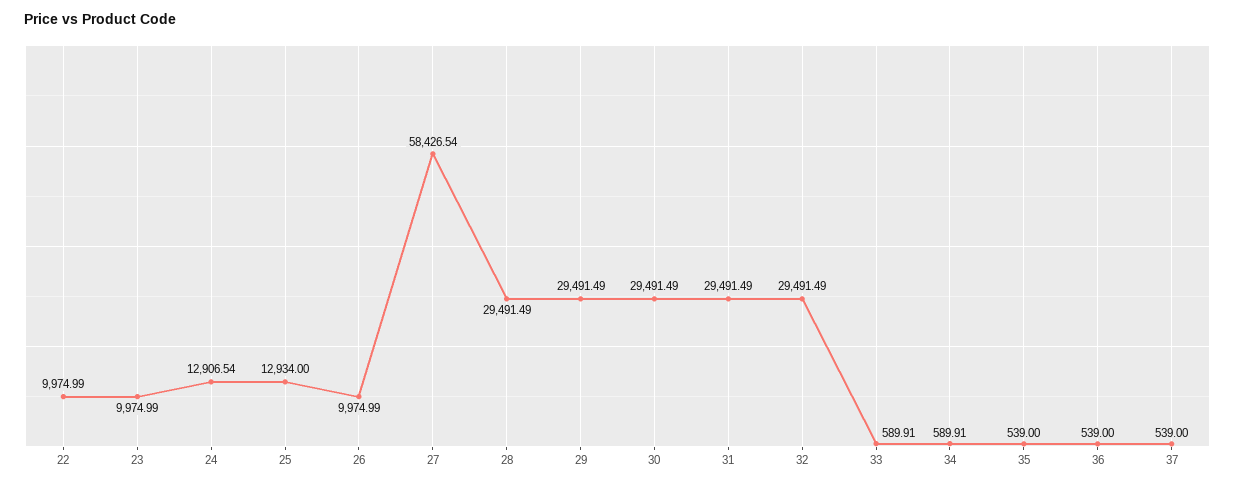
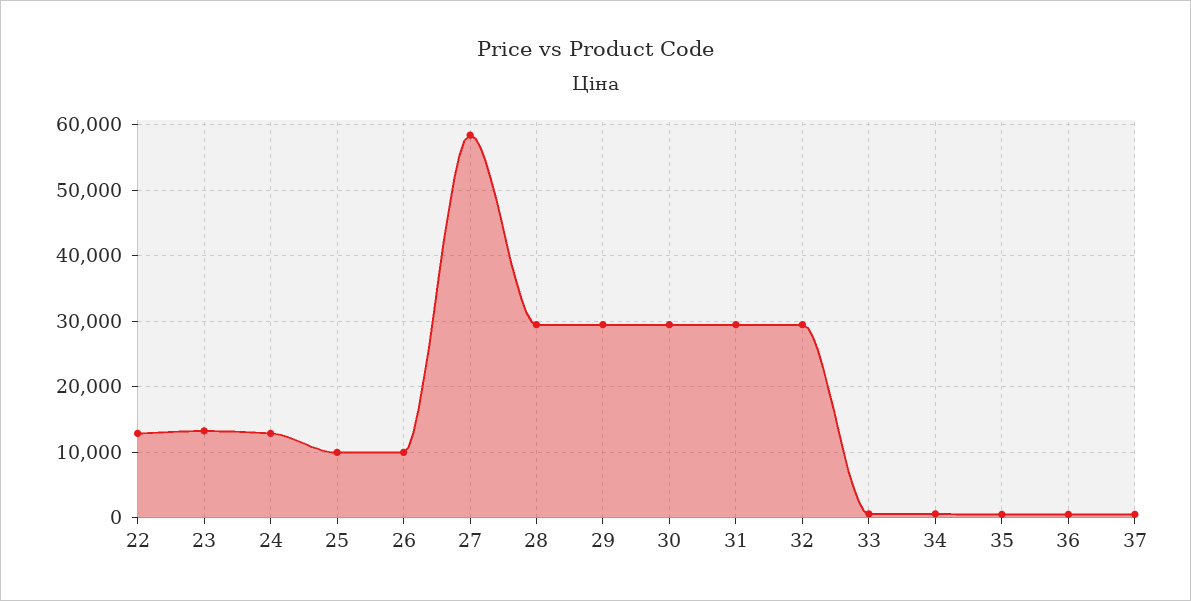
22: 9974.99 -> 13000
23: 9974.99 -> 13000
25: 12934 -> 10000

